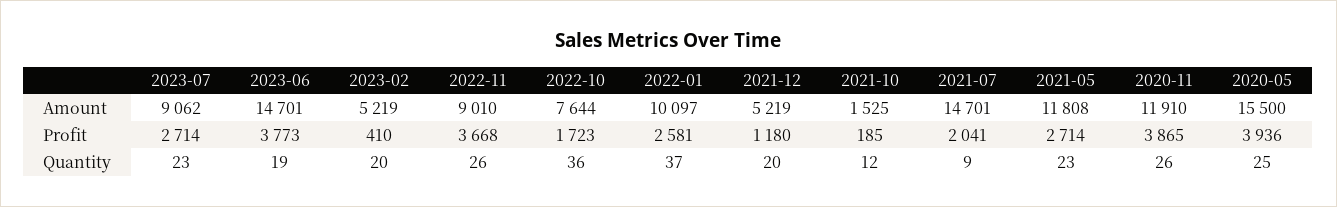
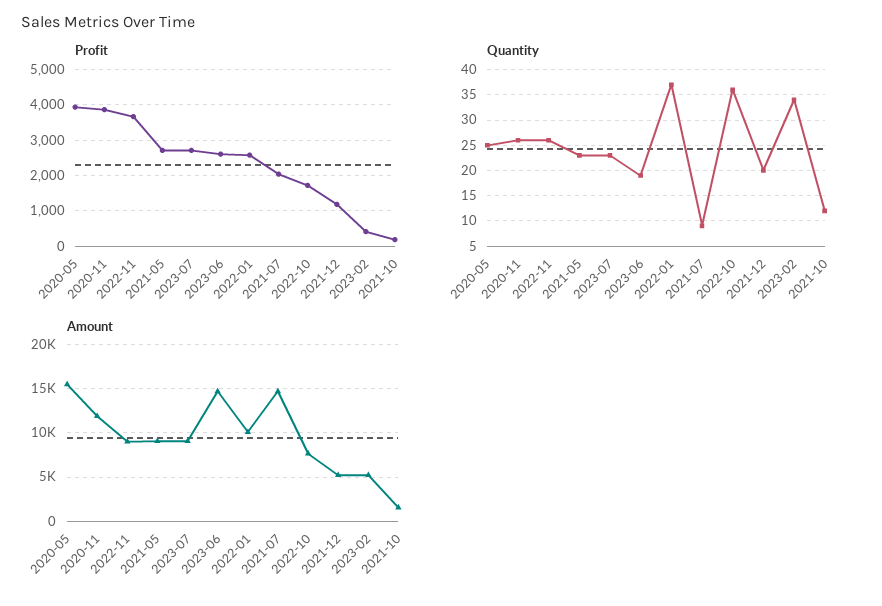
Amount, 2021-05: 11808 -> 9000
Profit, 2023-06: 3773 -> 2600
Quantity, 2023-02: 20 -> 35

